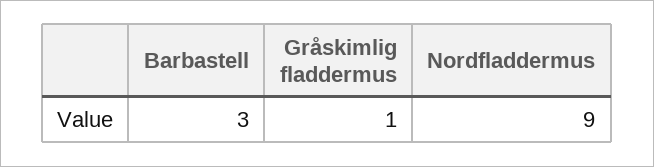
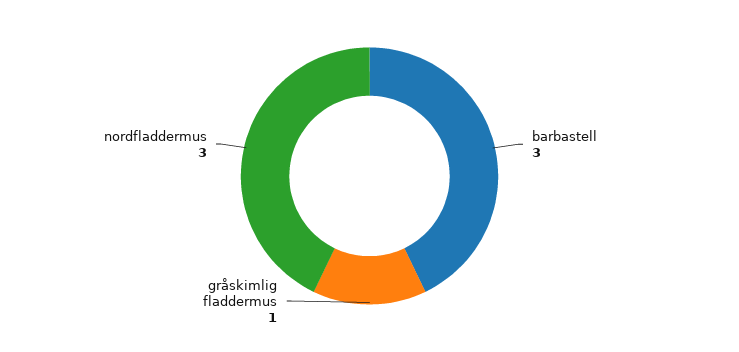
Nordfladdermus: 9 -> 3

